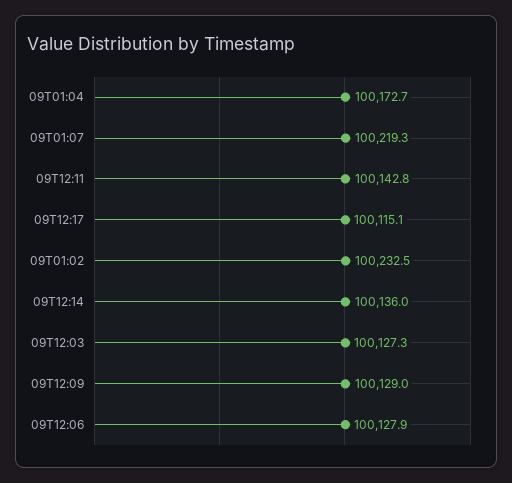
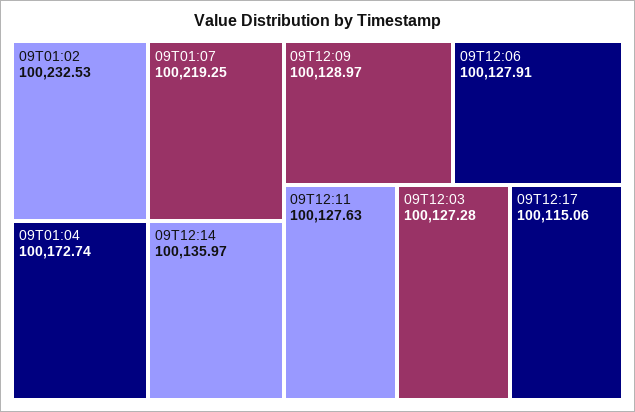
09T12:11: 100142.8 -> 100127.63

